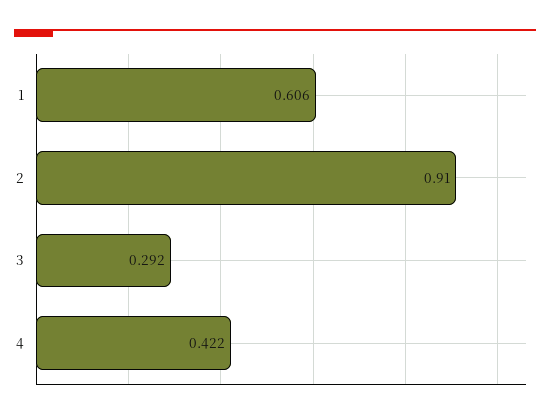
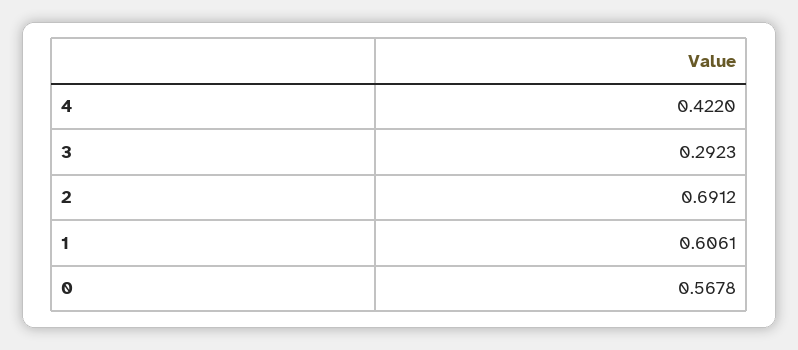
2: 0.91 -> 0.6912
0: none -> 0.5678

